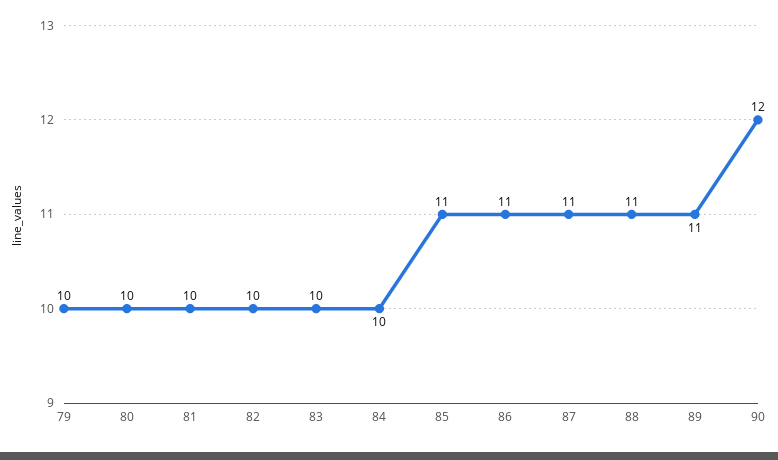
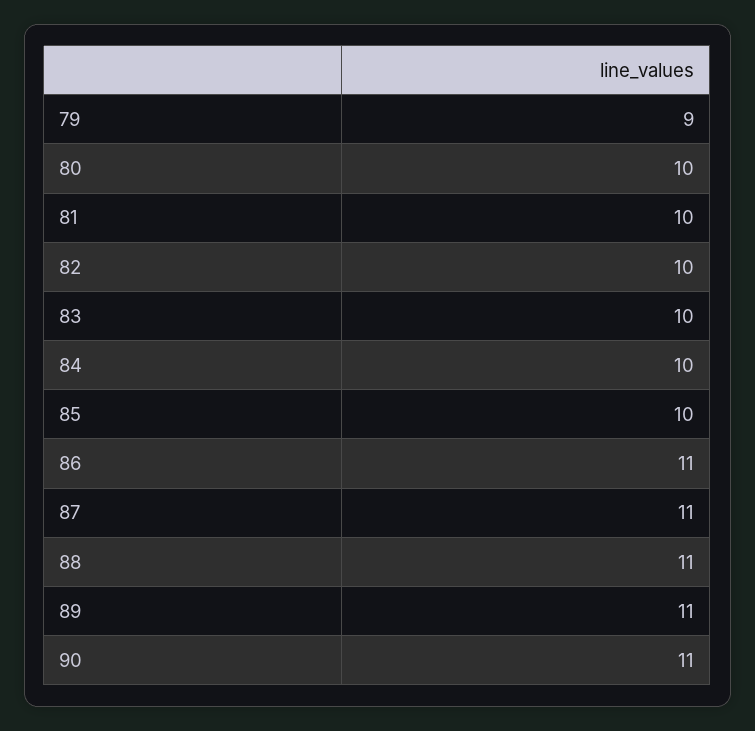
79: 10 -> 9
85: 11 -> 10
90: 12 -> 11

